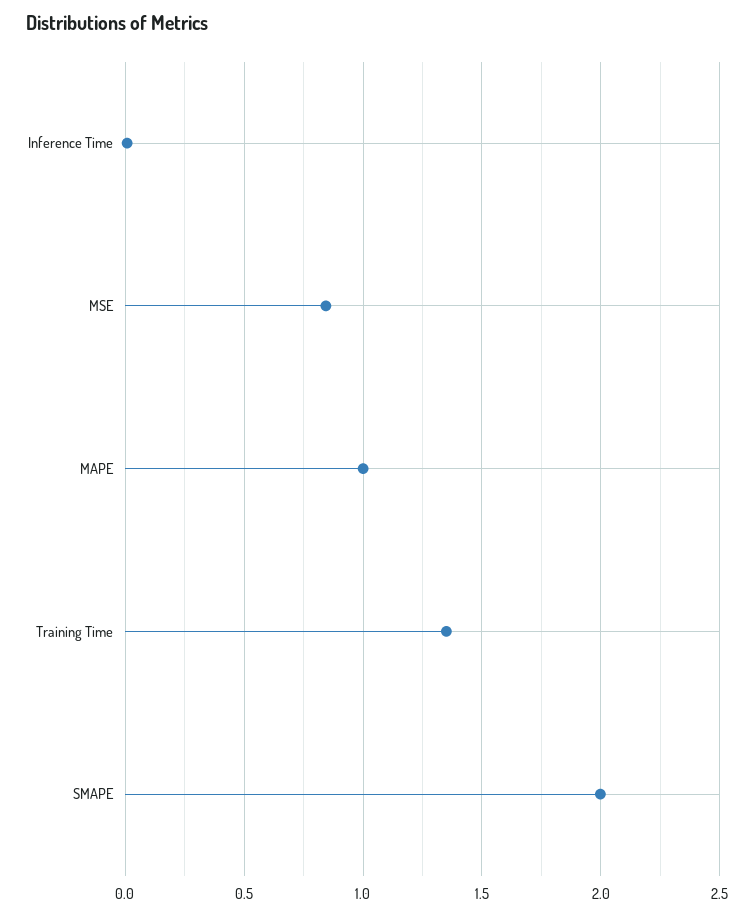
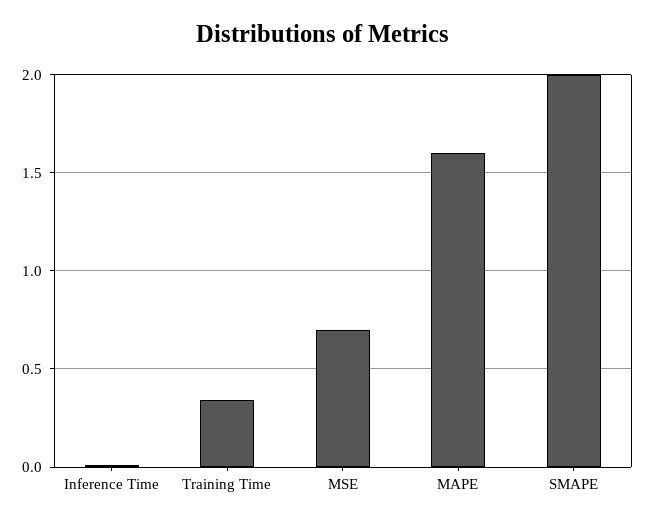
MSE: 0.85 -> 0.7
MAPE: 1 -> 1.6
Training Time: 1.35 -> 0.35

